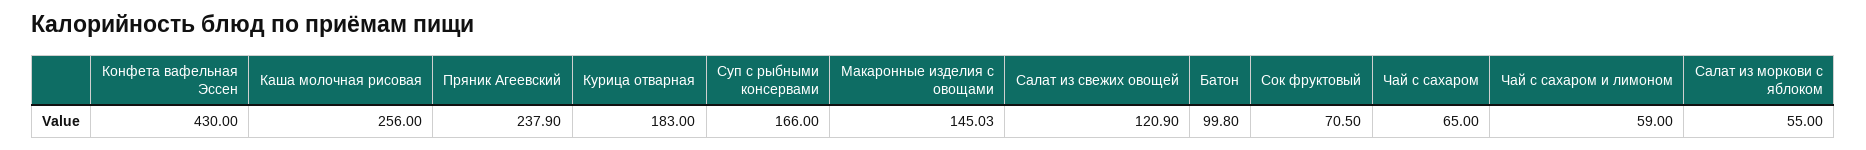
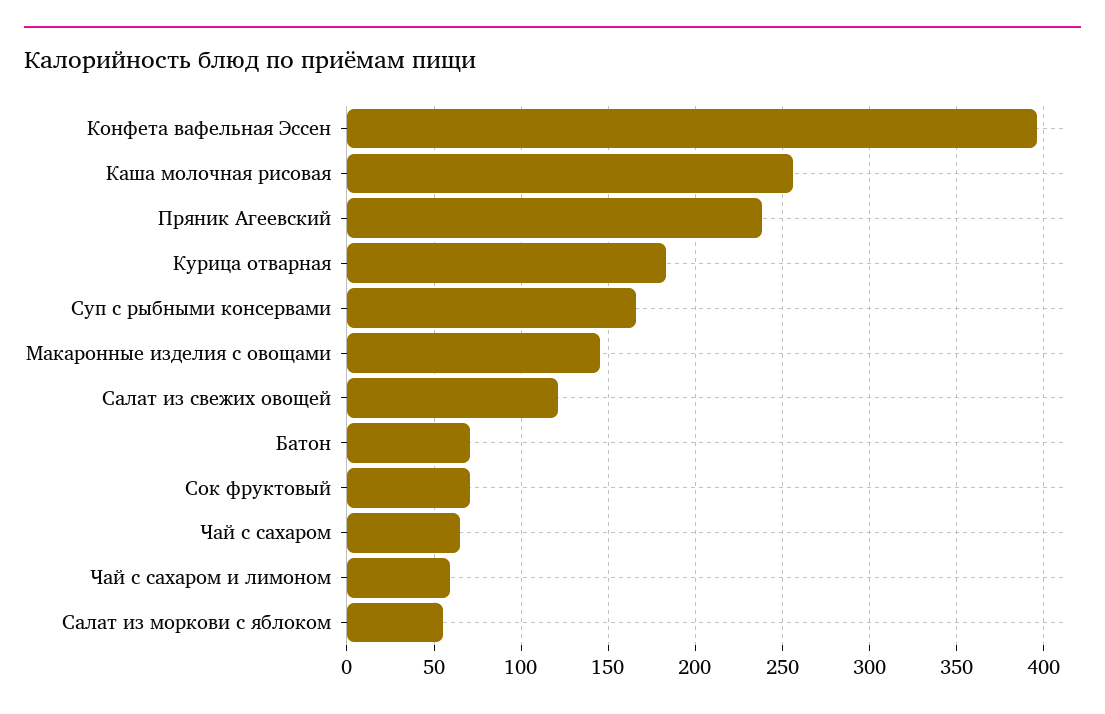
Конфета вафельная Эссен: 430 -> 395
Батон: 99.8 -> 70

